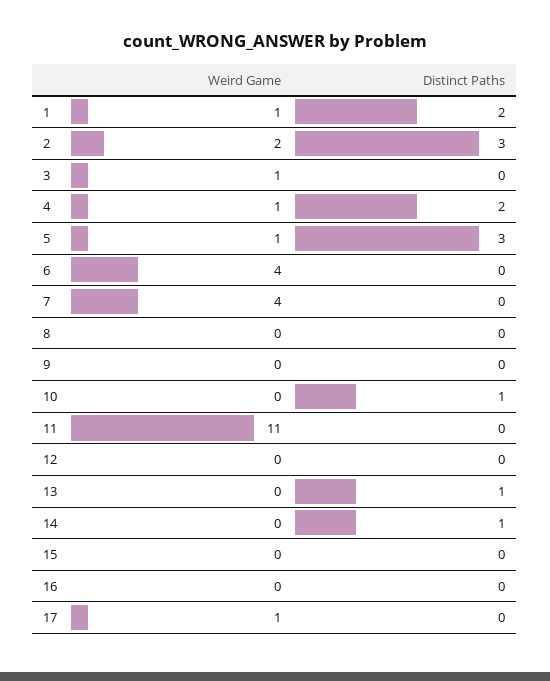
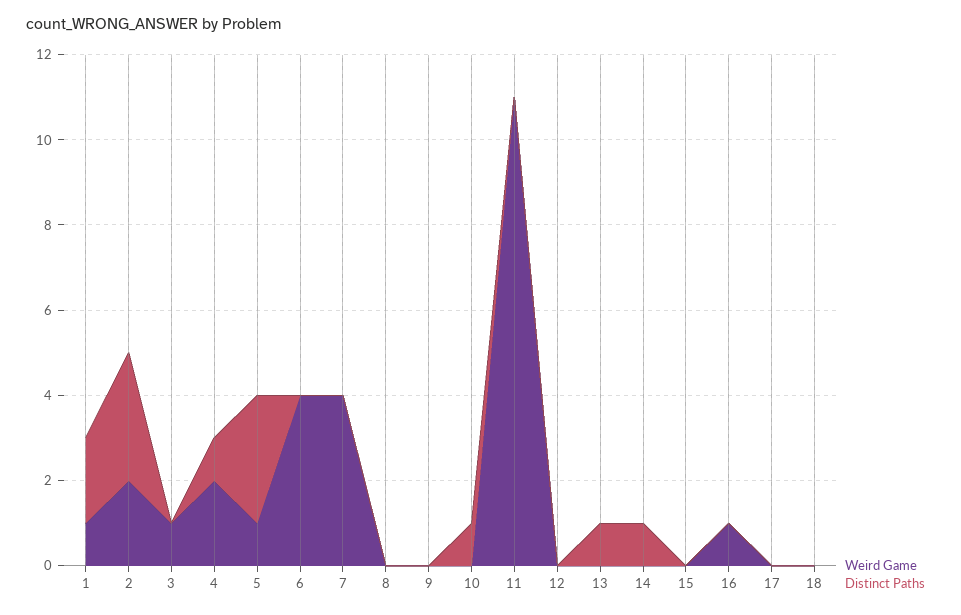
Weird Game, 4: 1 -> 2
Distinct Paths, 4: 2 -> 1
Weird Game, 16: 0 -> 1
Weird Game, 17: 1 -> 0
Weird Game, 18: none -> 0
Distinct Paths, 18: none -> 0

